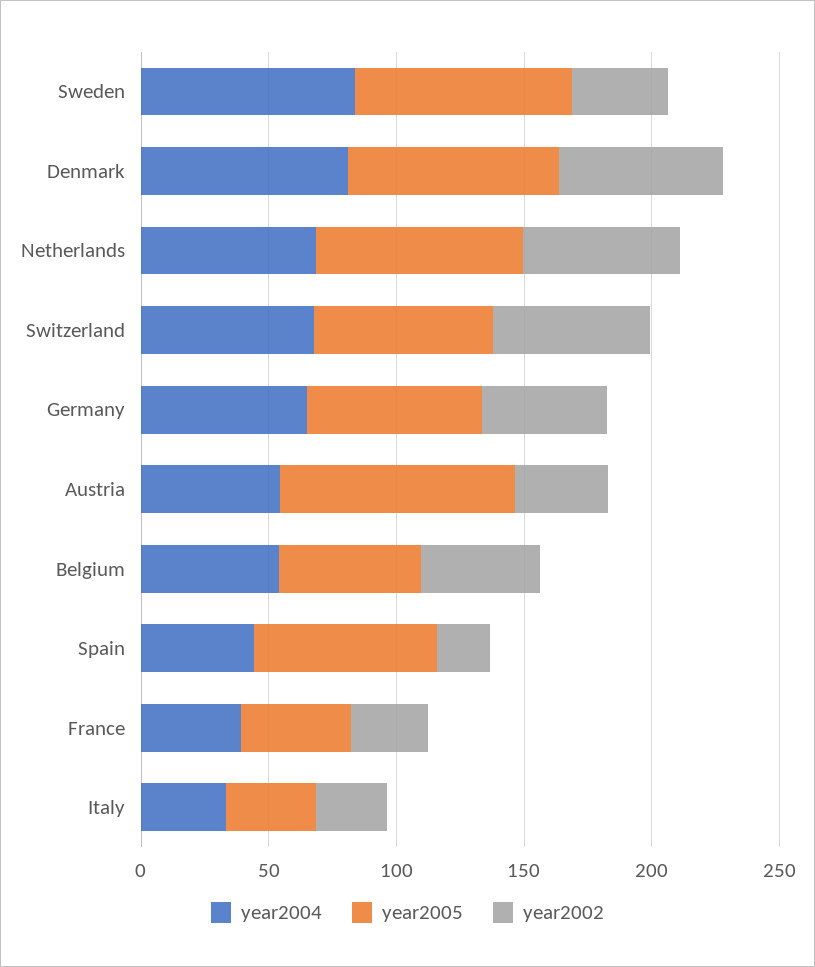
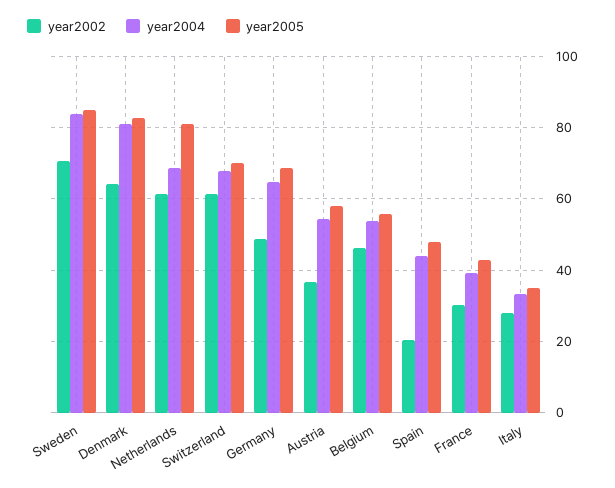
year2002, Sweden: 40 -> 70
year2005, Austria: 90 -> 58
year2005, Spain: 70 -> 48

